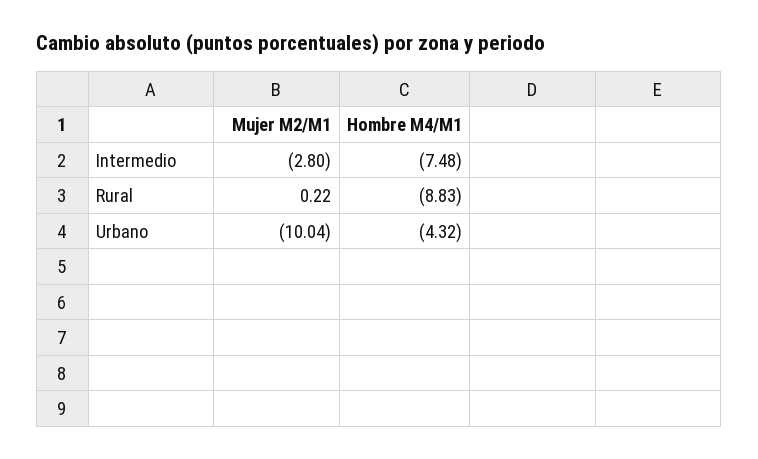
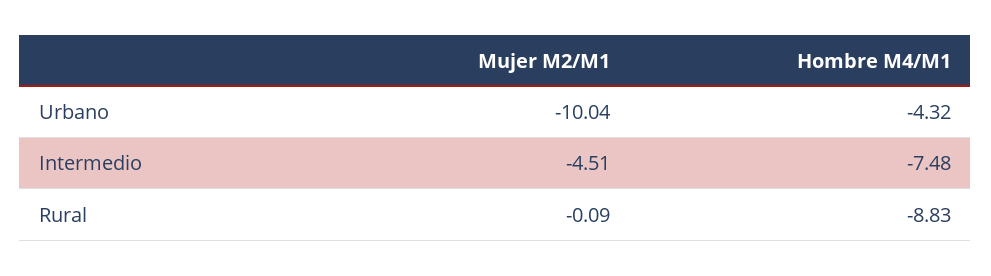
Mujer M2/M1, Intermedio: -2.8 -> -4.51
Mujer M2/M1, Rural: 0.22 -> -0.09

